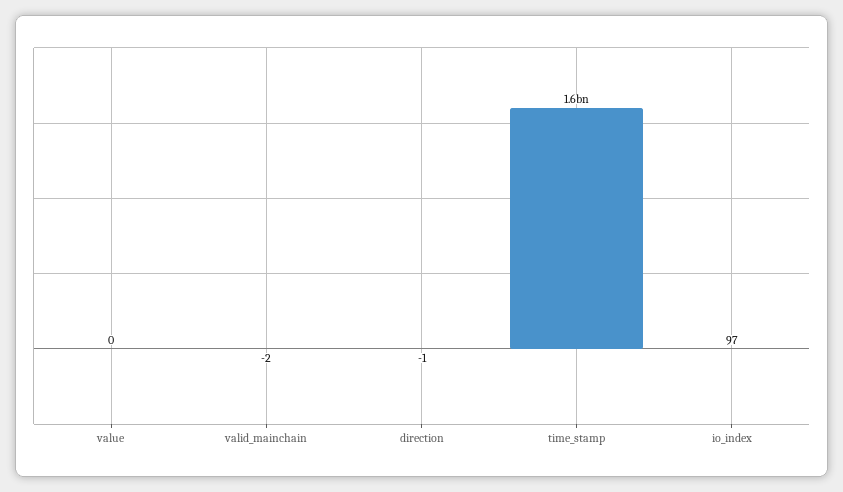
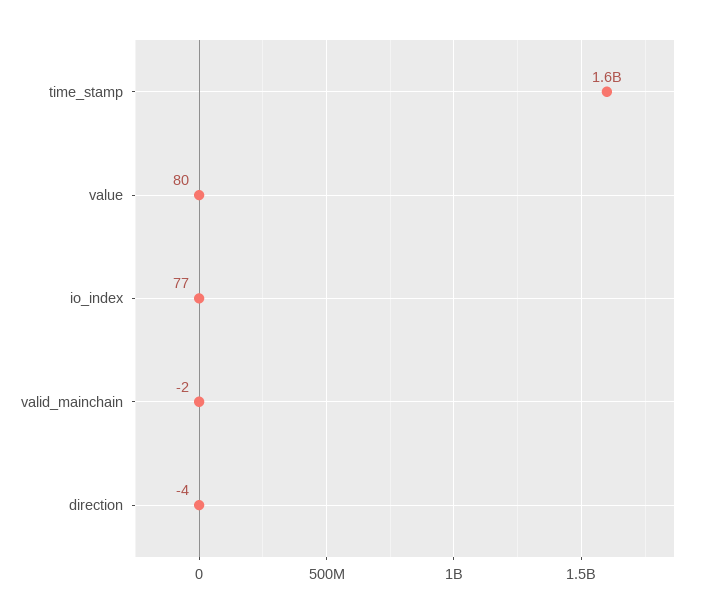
value: 0 -> 80
direction: -1 -> -4
io_index: 97 -> 77

